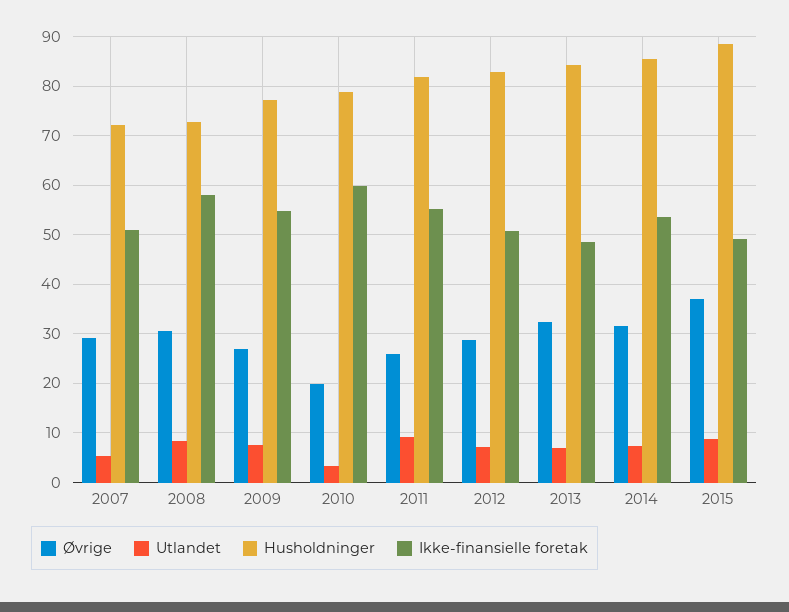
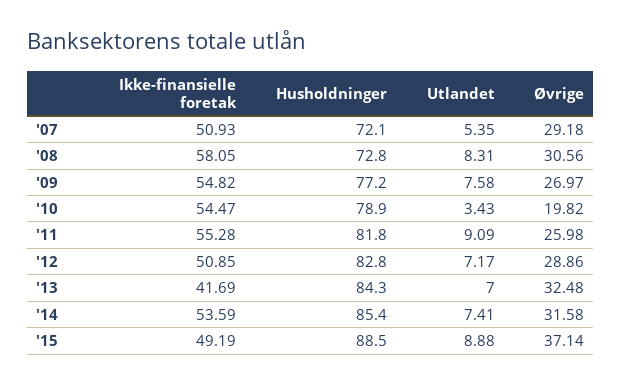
Ikke-finansielle foretak, 2010: 60 -> 54.47
Ikke-finansielle foretak, 2013: 48 -> 41.69

